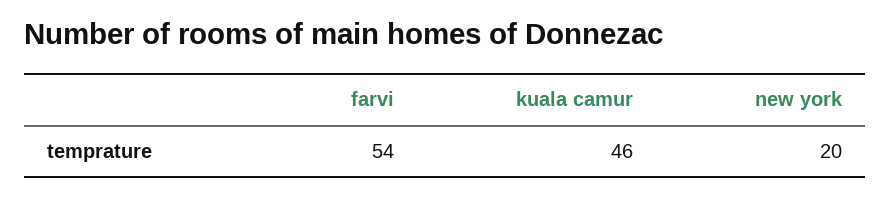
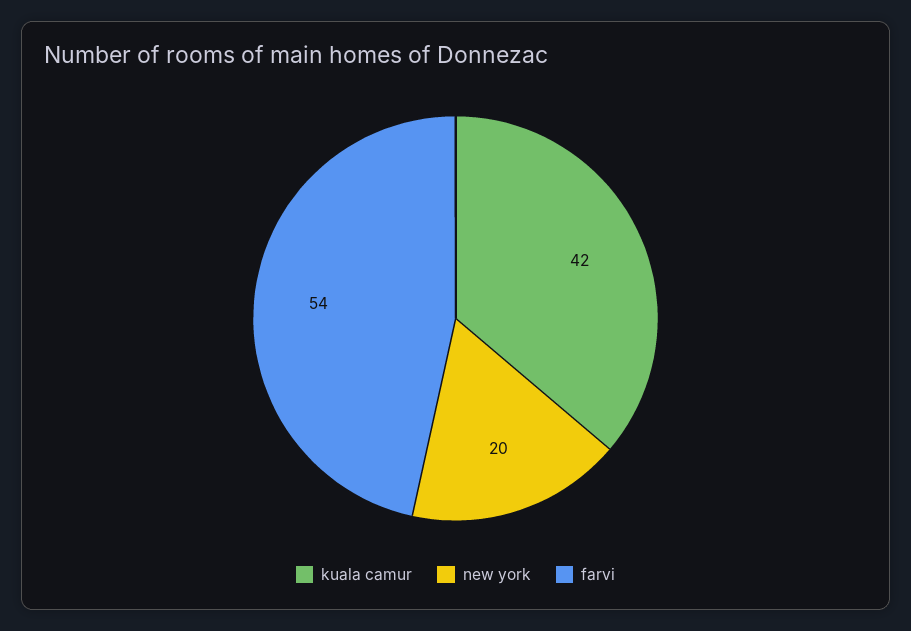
kuala camur: 46 -> 42

